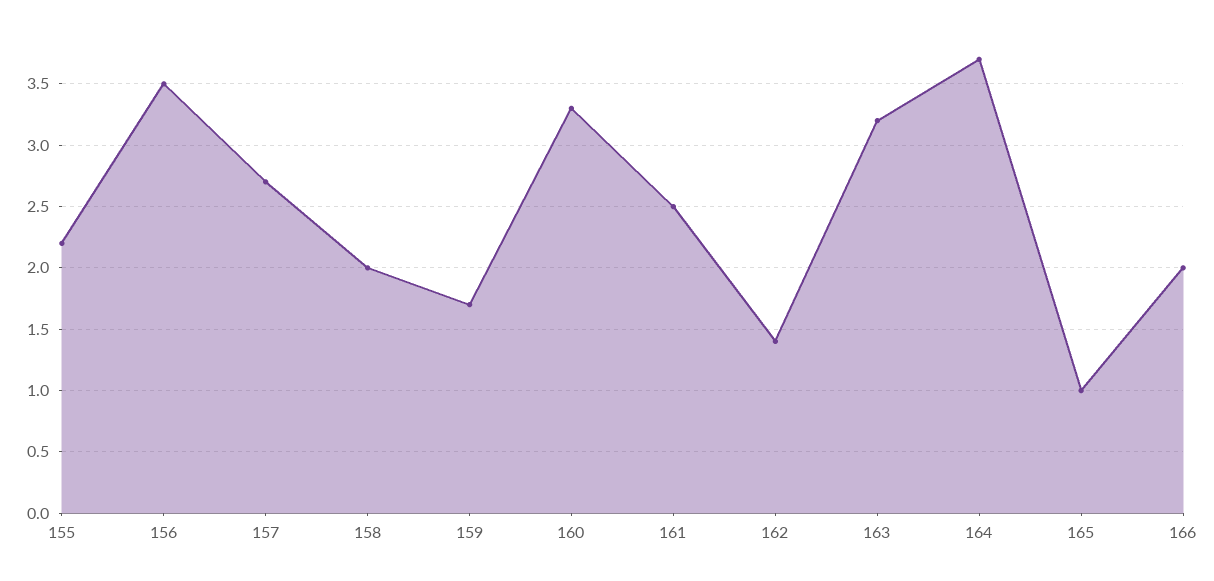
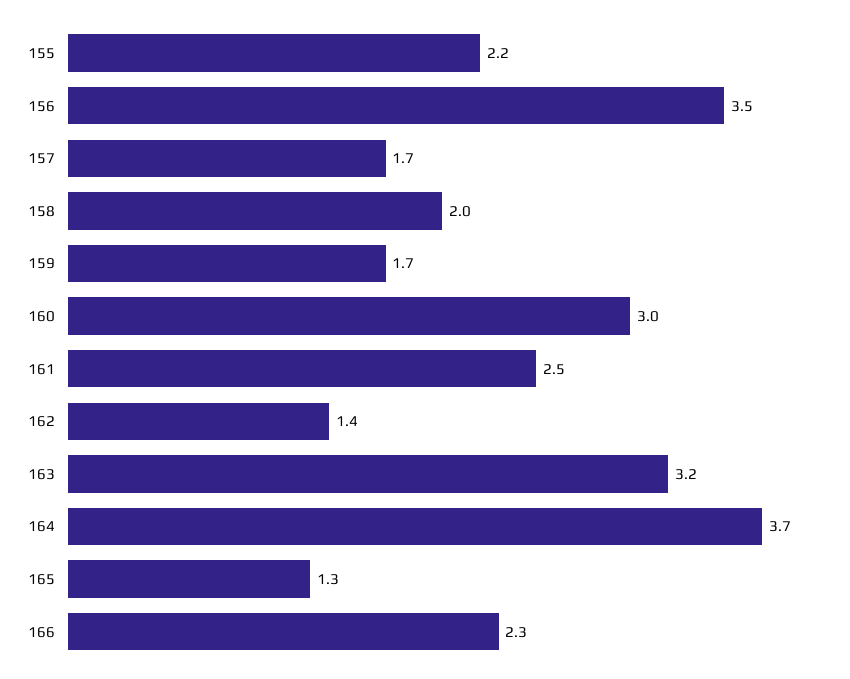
157: 2.7 -> 1.7
160: 3.3 -> 3
165: 1 -> 1.3
166: 2 -> 2.3

